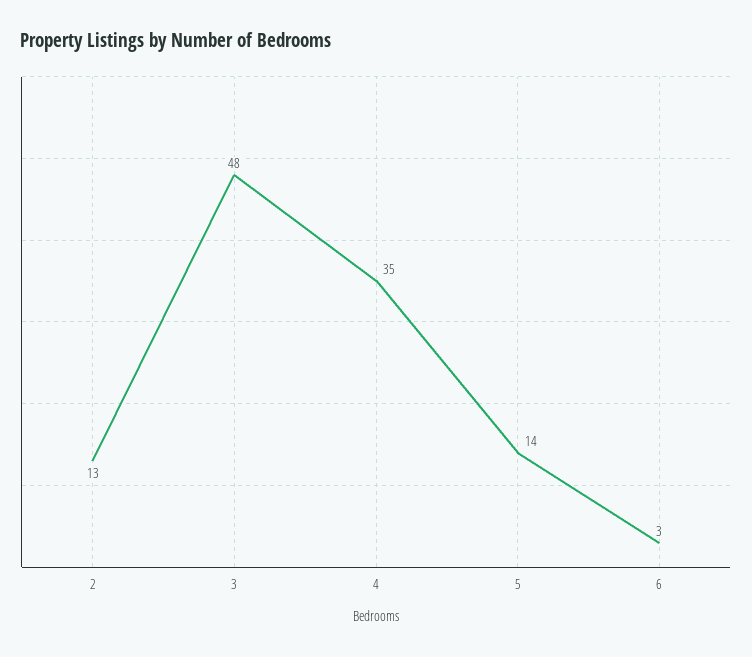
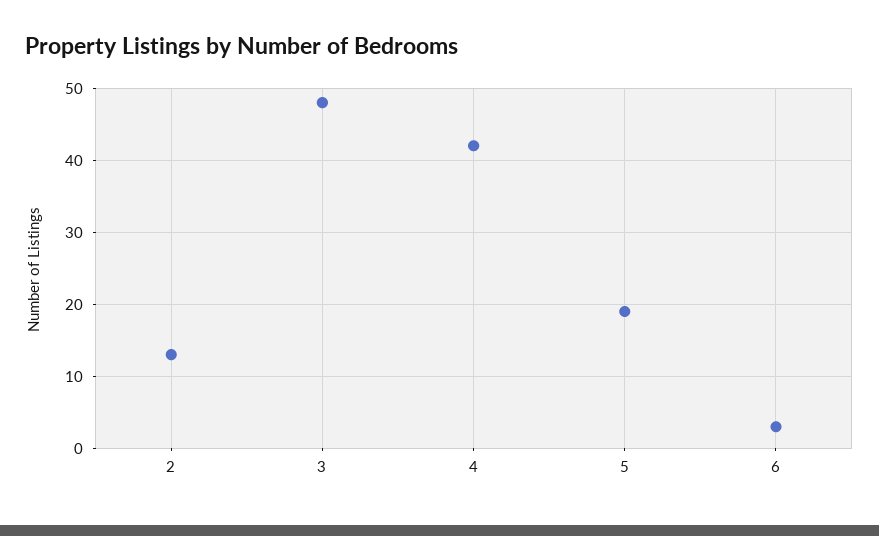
4: 35 -> 42
5: 14 -> 19

